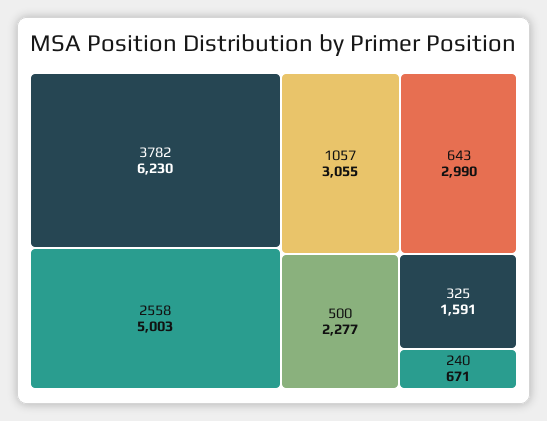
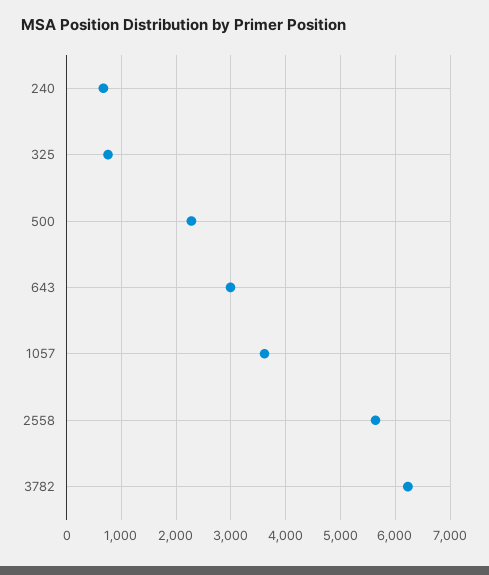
2558: 5003 -> 5600
1057: 3055 -> 3600
325: 1591 -> 800

